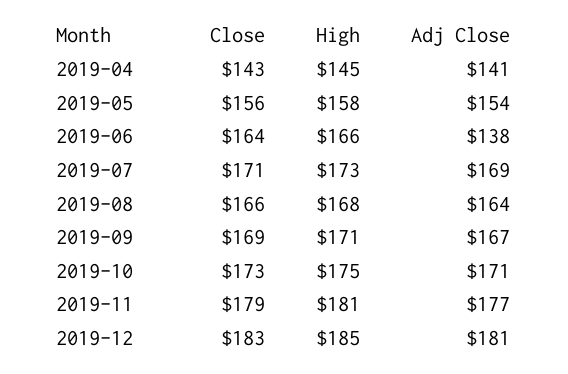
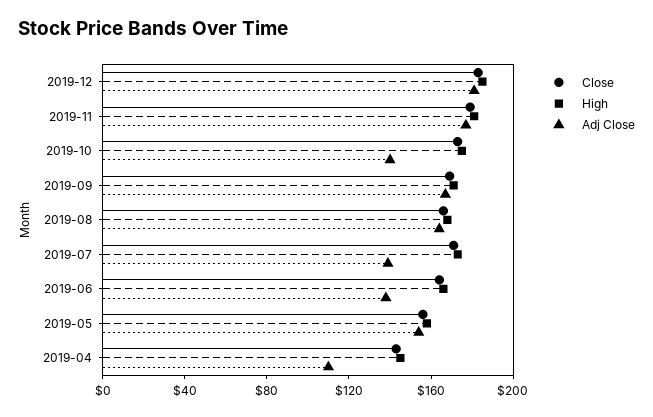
Adj Close, 2019-04: 141 -> 110
Adj Close, 2019-07: 169 -> 140
Adj Close, 2019-10: 171 -> 140

